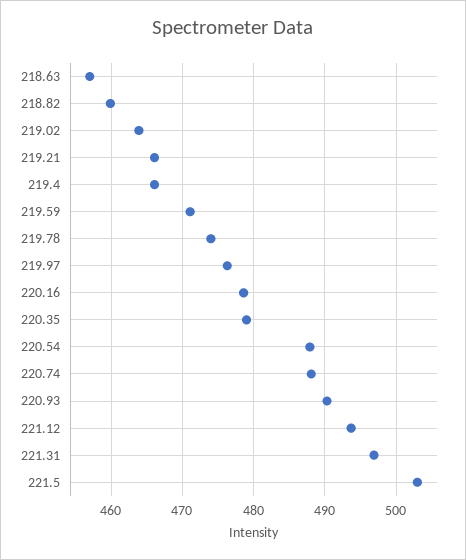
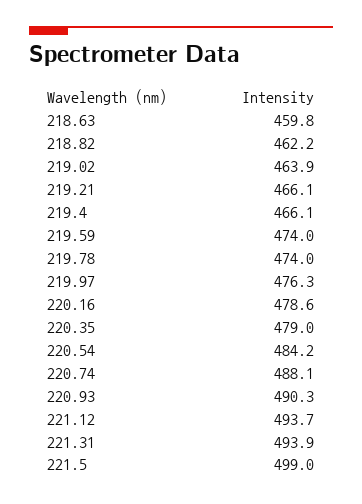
218.63: 457 -> 459.8
218.82: 460 -> 462.2
219.59: 471 -> 474
220.54: 488 -> 484.2
221.31: 497 -> 493.9
221.5: 503 -> 499

